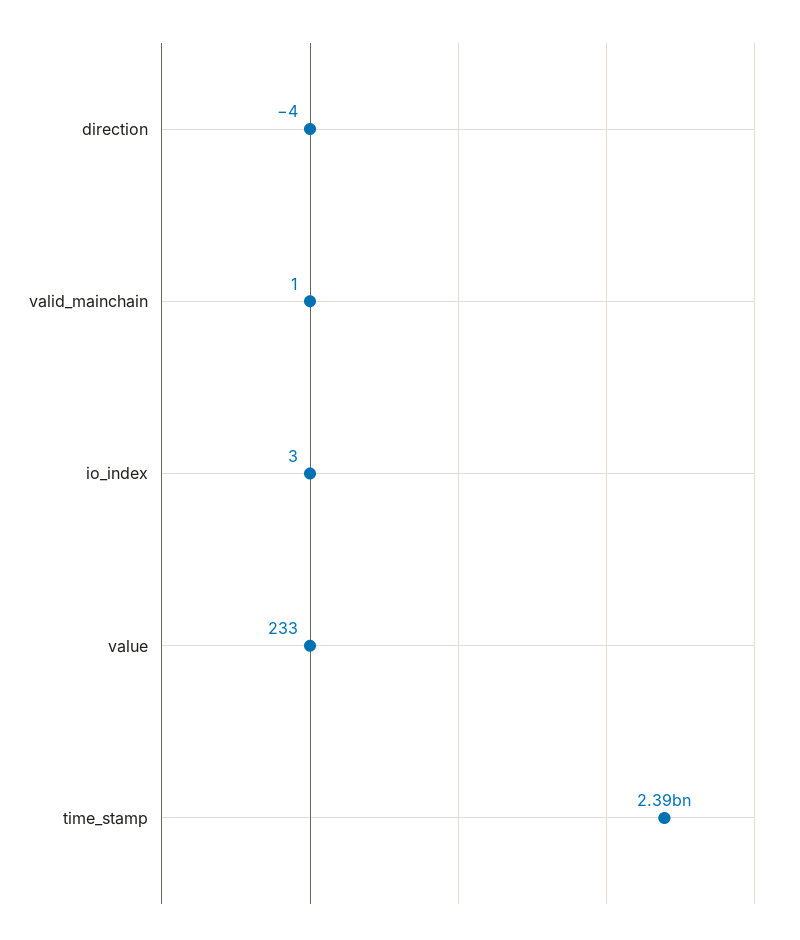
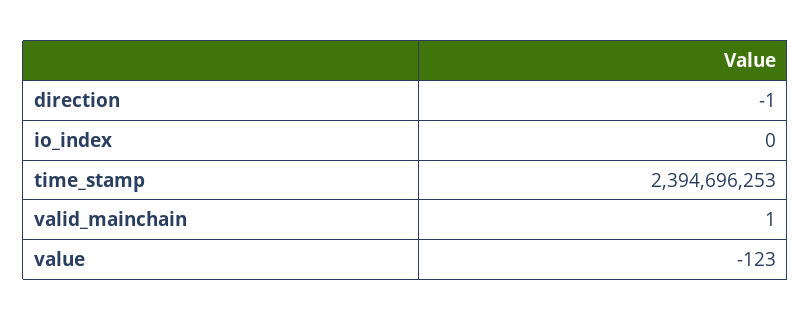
direction: -4 -> -1
io_index: 3 -> 0
value: 233 -> -123

